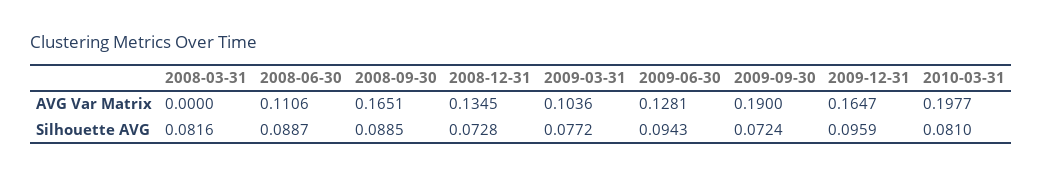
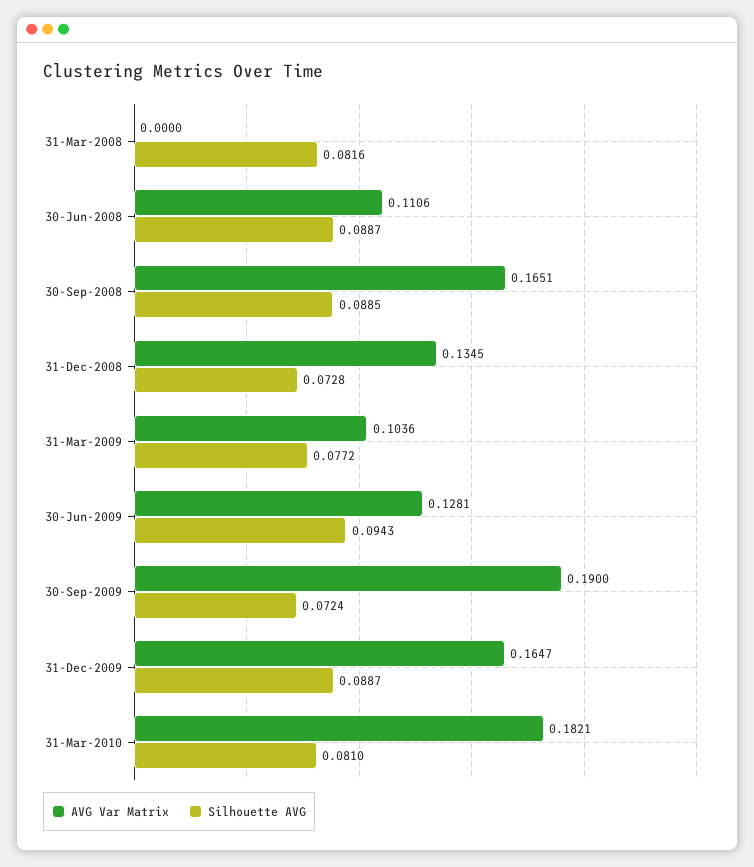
AVG Var Matrix, 2010-03-31: 0.1977 -> 0.1821
Silhouette AVG, 2009-12-31: 0.0959 -> 0.0887

